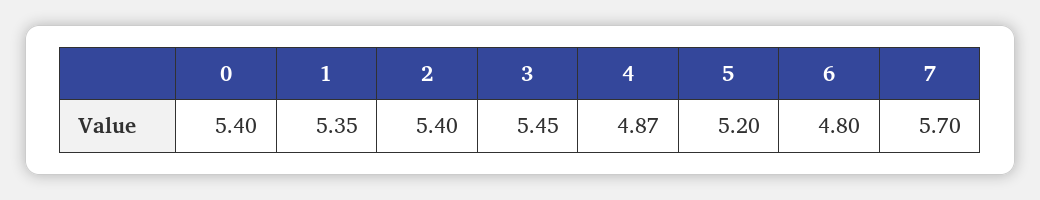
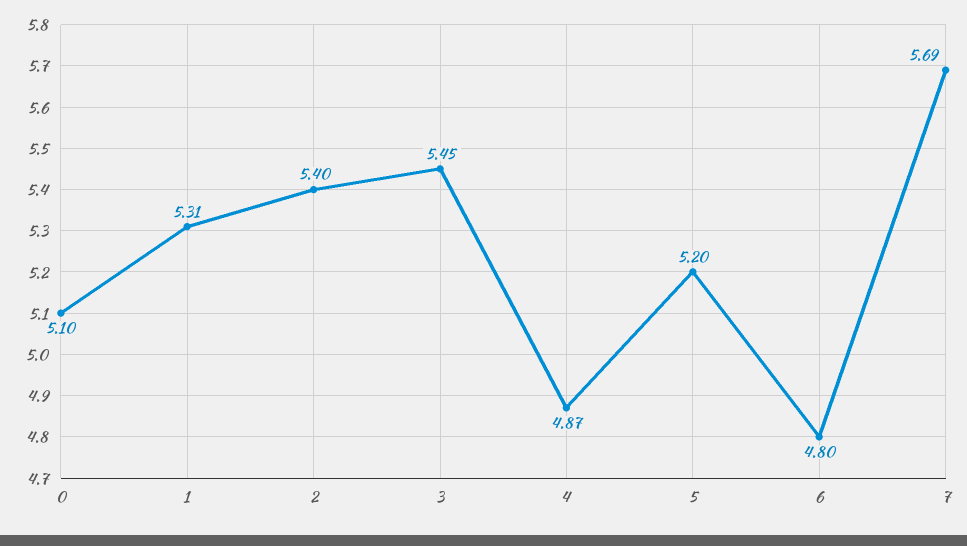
0: 5.4 -> 5.1
1: 5.35 -> 5.31
7: 5.7 -> 5.69

